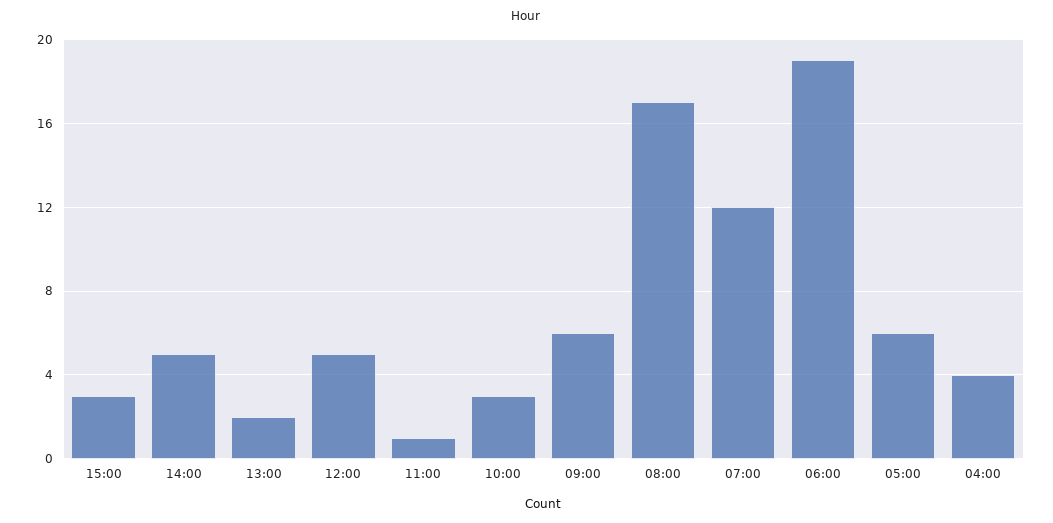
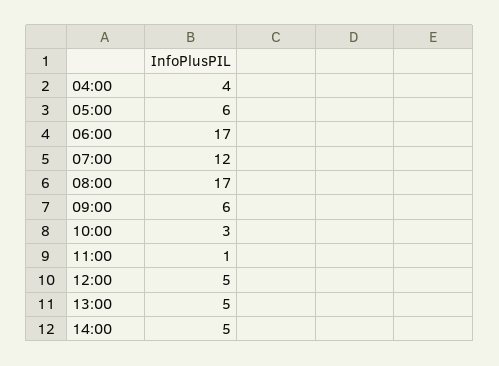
15:00: 3 -> none
13:00: 2 -> 5
06:00: 19 -> 17

